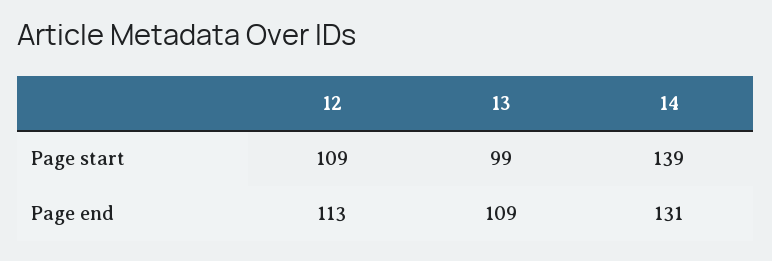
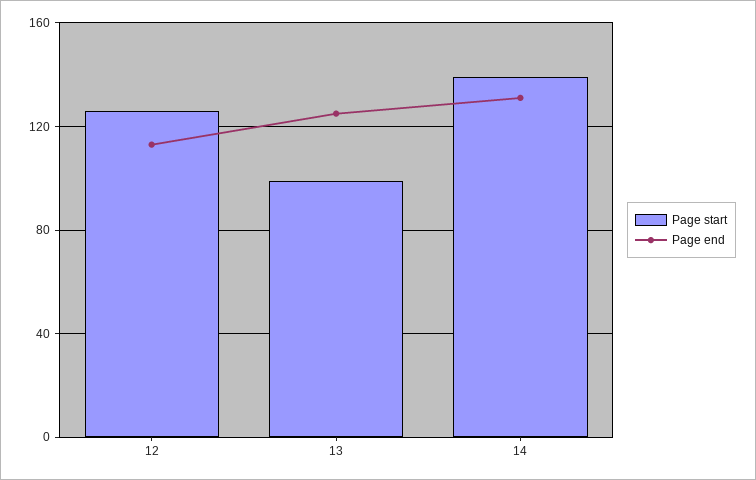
Page start, 12: 109 -> 125
Page end, 13: 109 -> 125

